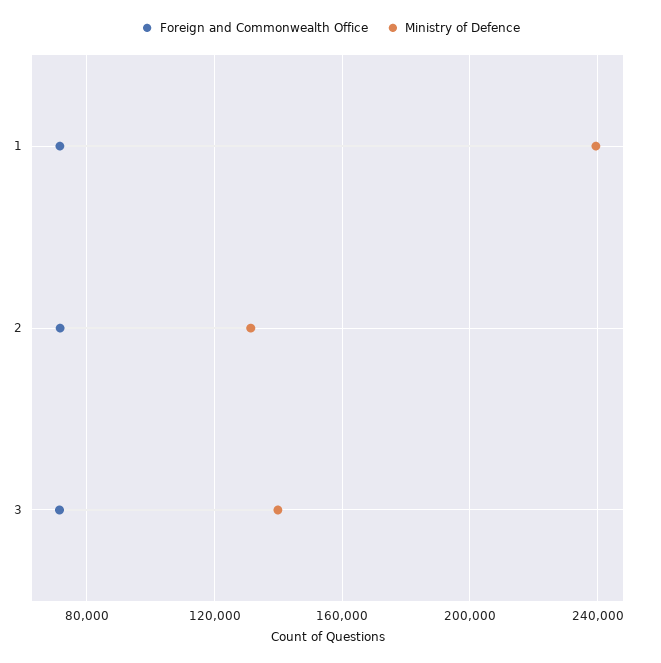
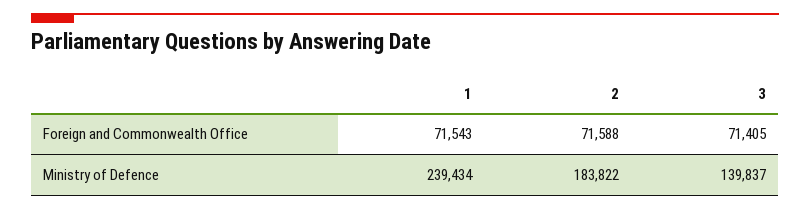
Ministry of Defence, 2: 130000 -> 183822

